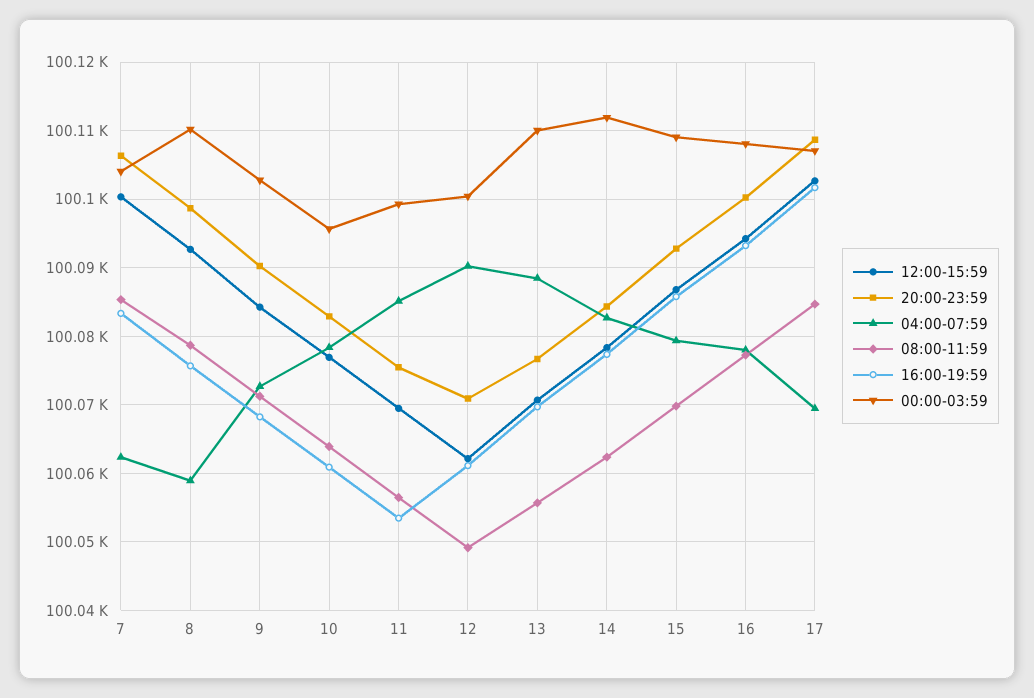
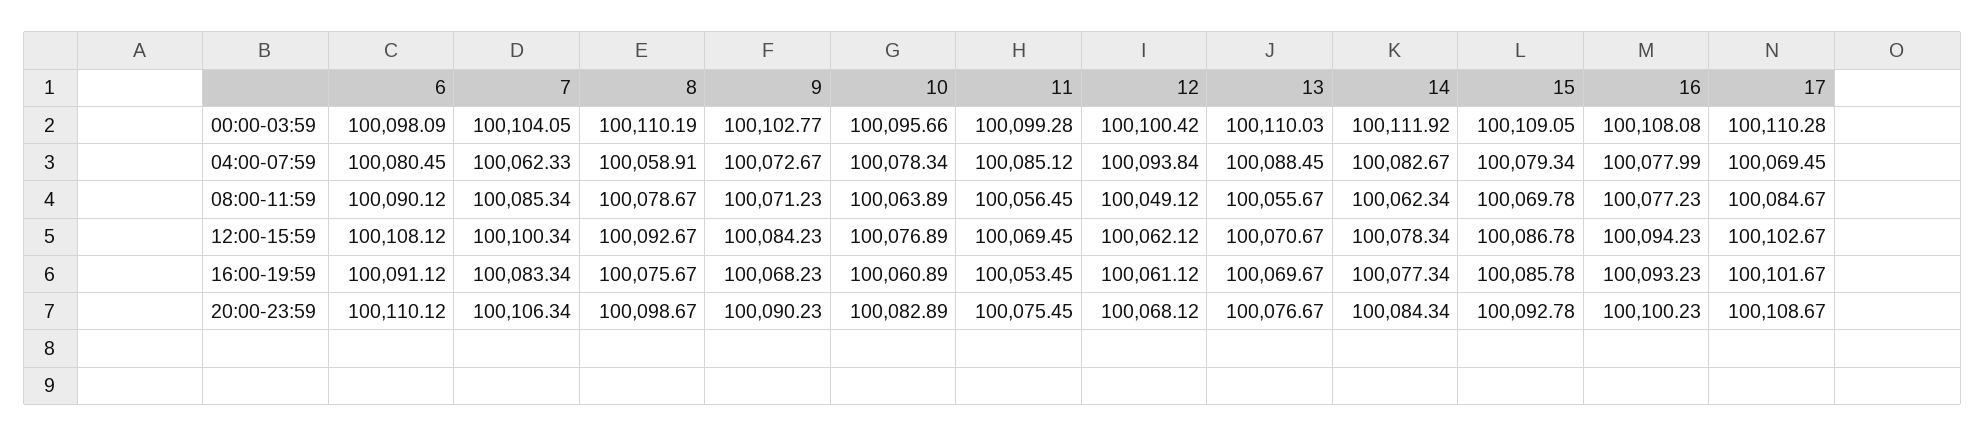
20:00-23:59, 12: 100071 -> 100068.12
04:00-07:59, 12: 100090 -> 100093.84
00:00-03:59, 17: 100107 -> 100110.28
00:00-03:59, 6: none -> 100098.09
04:00-07:59, 6: none -> 100080.45
08:00-11:59, 6: none -> 100090.12
12:00-15:59, 6: none -> 100108.12
16:00-19:59, 6: none -> 100091.12
20:00-23:59, 6: none -> 100110.12

